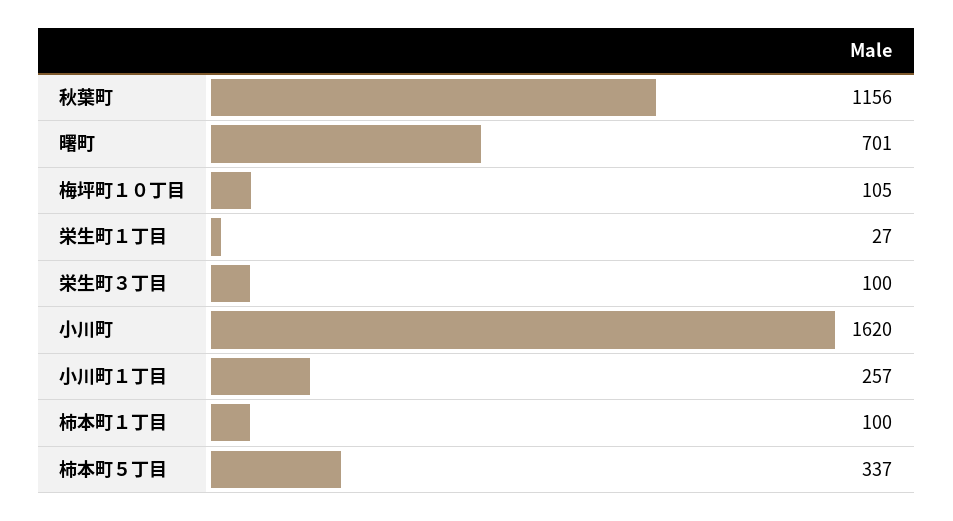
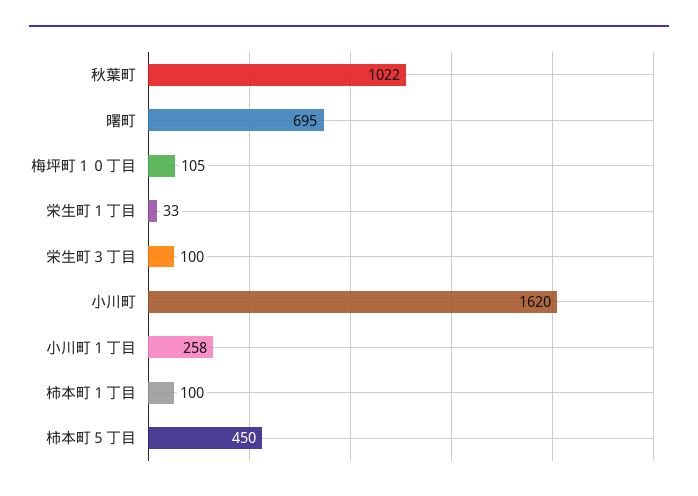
秋葉町: 1156 -> 1022
曙町: 701 -> 695
栄生町１丁目: 27 -> 33
小川町１丁目: 257 -> 258
柿本町５丁目: 337 -> 450

